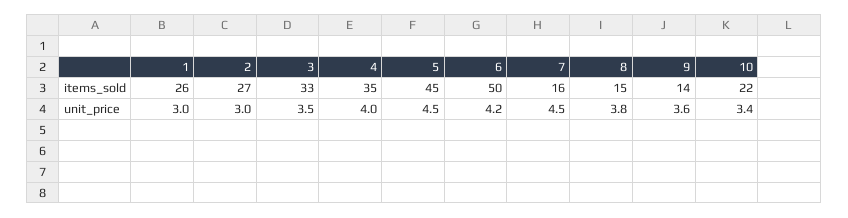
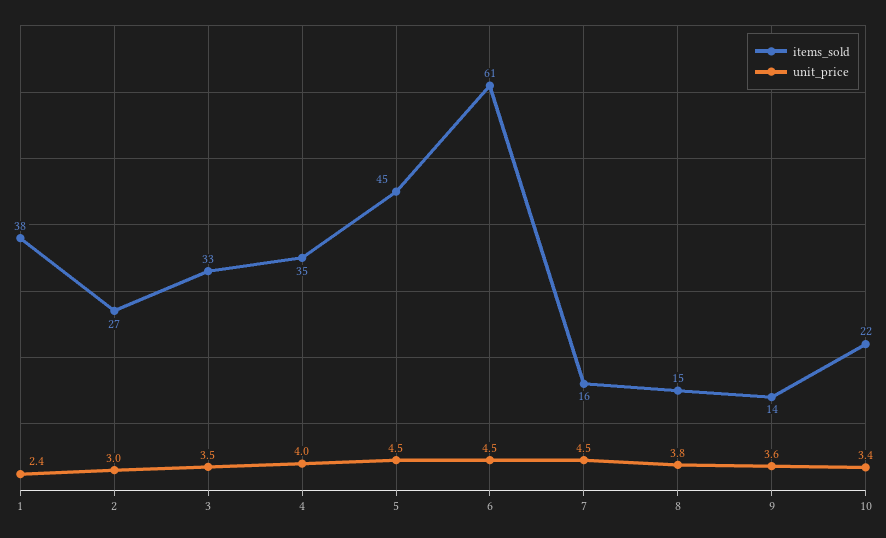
items_sold, 1: 26 -> 38
items_sold, 6: 50 -> 61
unit_price, 1: 3 -> 2.4
unit_price, 6: 4.2 -> 4.5

